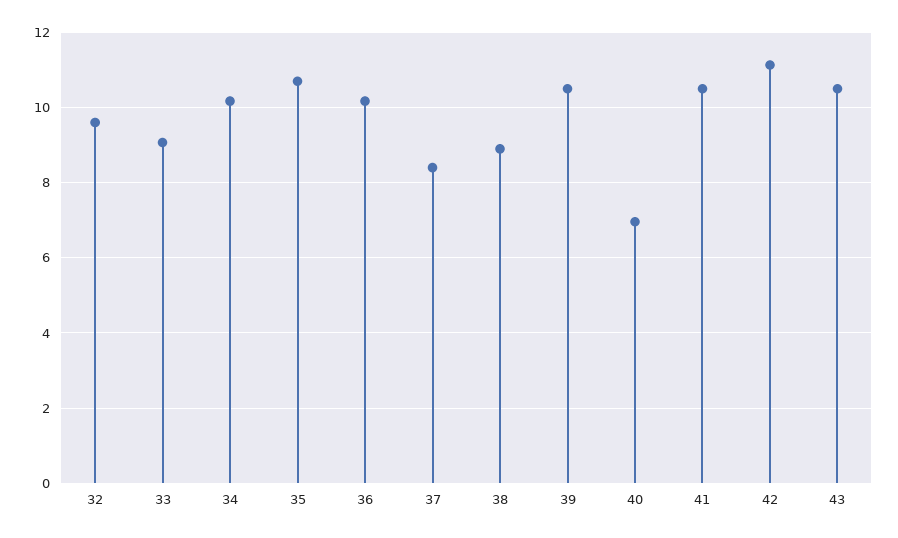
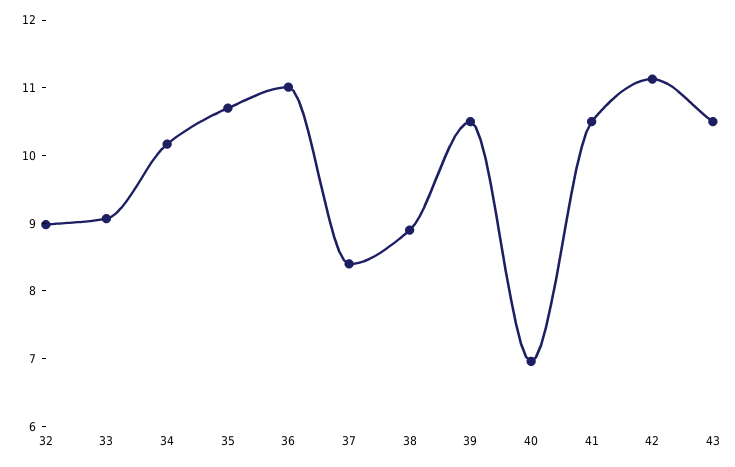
32: 9.6 -> 9
36: 10.2 -> 11

